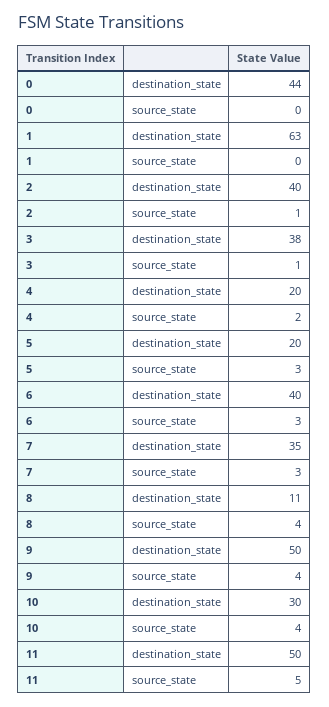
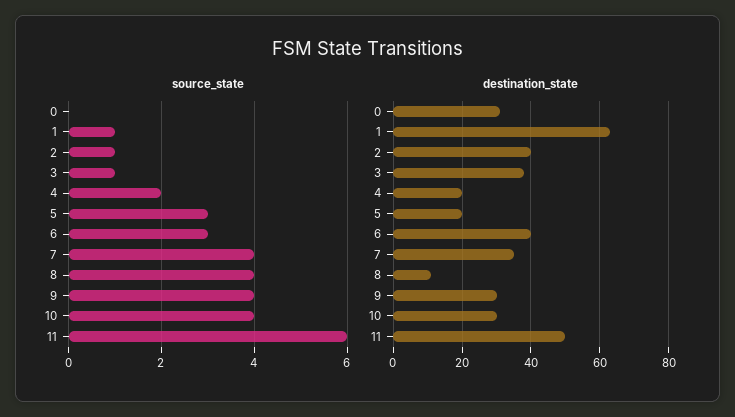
destination_state, 0: 44 -> 30
source_state, 1: 0 -> 1
source_state, 7: 3 -> 4
destination_state, 9: 50 -> 30
source_state, 11: 5 -> 6

